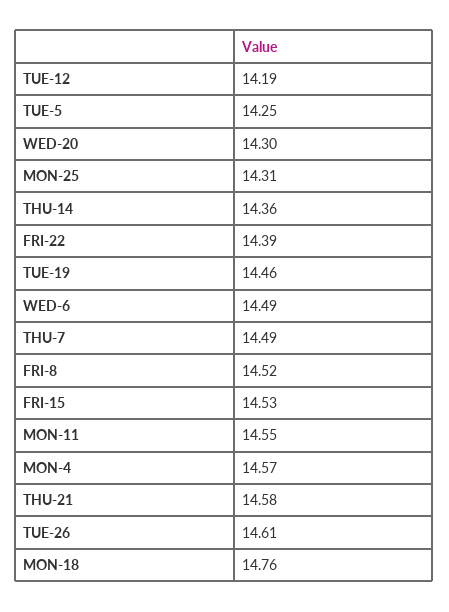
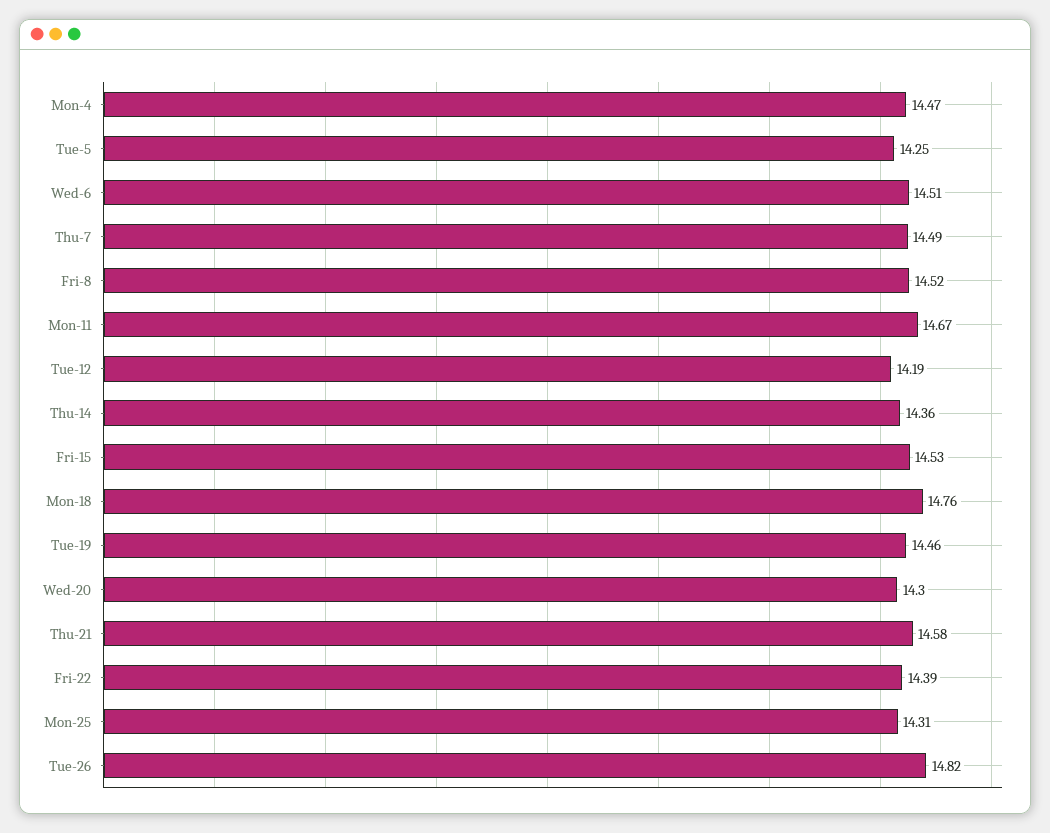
WED-6: 14.49 -> 14.51
MON-11: 14.55 -> 14.67
MON-4: 14.57 -> 14.47
TUE-26: 14.61 -> 14.82

